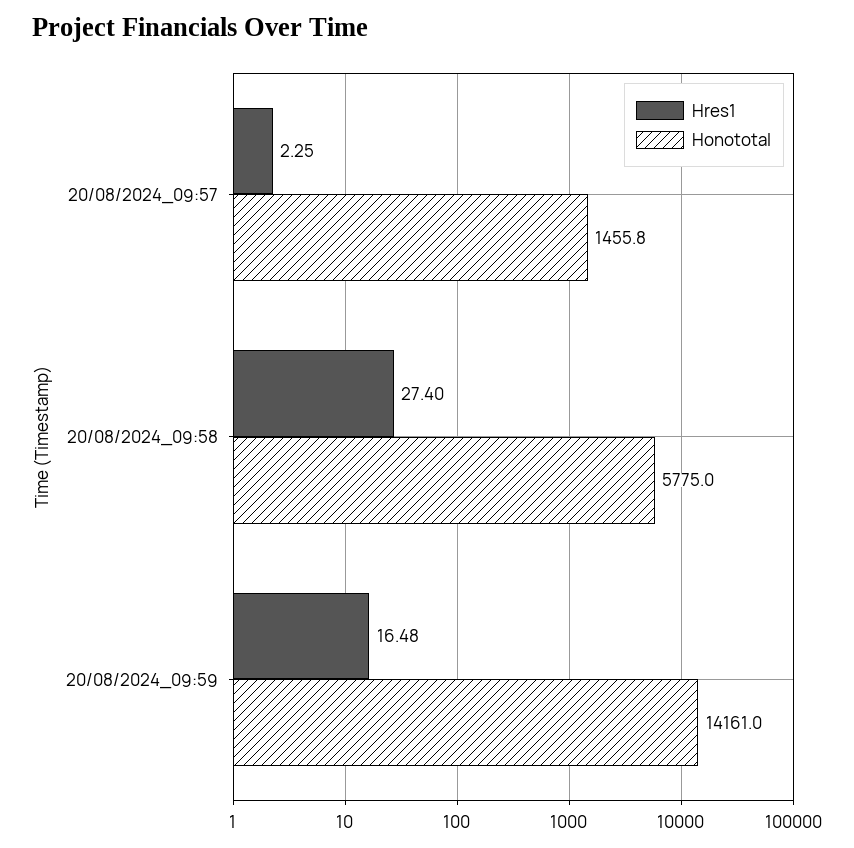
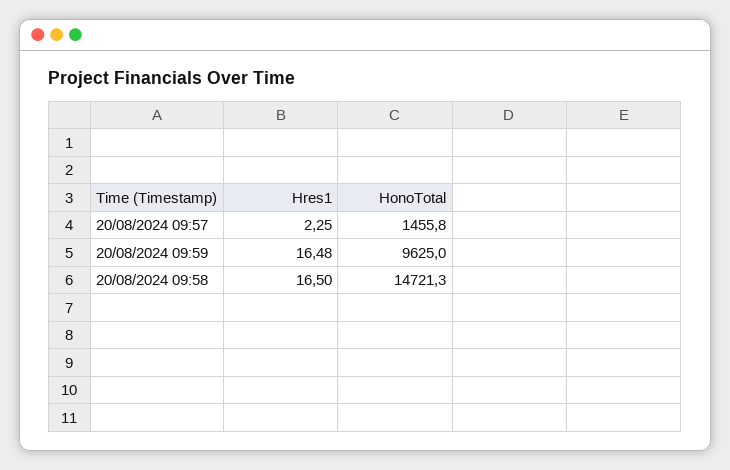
Hres1, 20/08/2024_09:58: 27.4 -> 16.5
Honototal, 20/08/2024_09:58: 5775 -> 14721.3
Honototal, 20/08/2024_09:59: 14161 -> 9625

